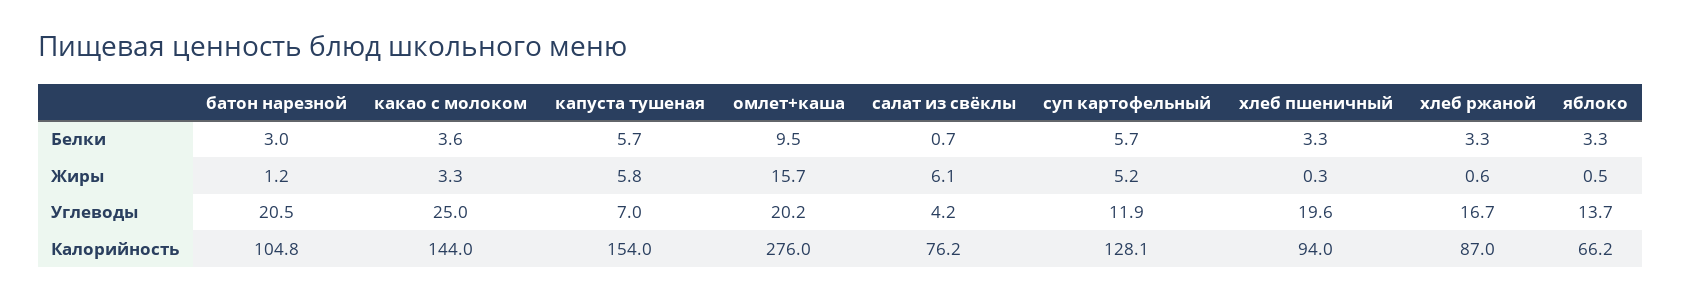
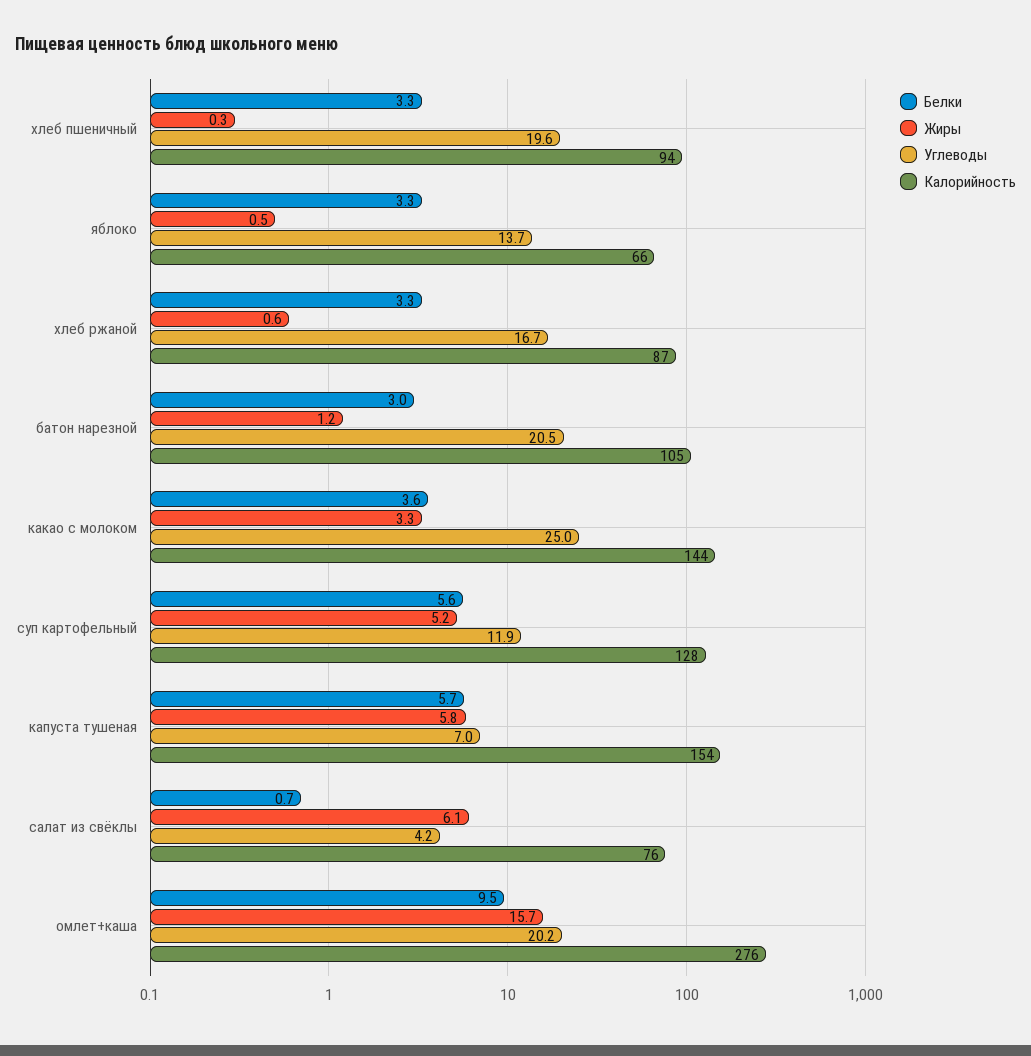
Белки, суп картофельный: 5.7 -> 5.6

